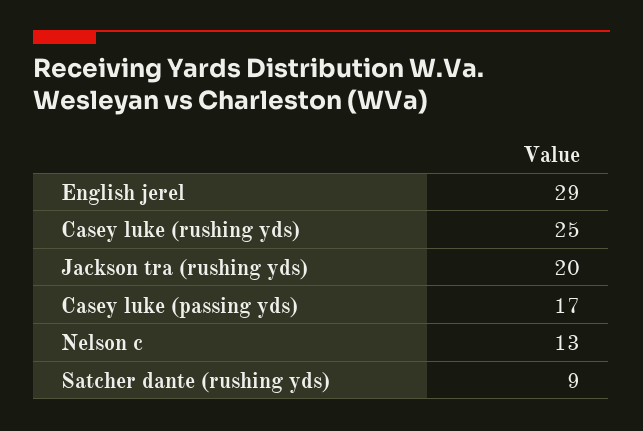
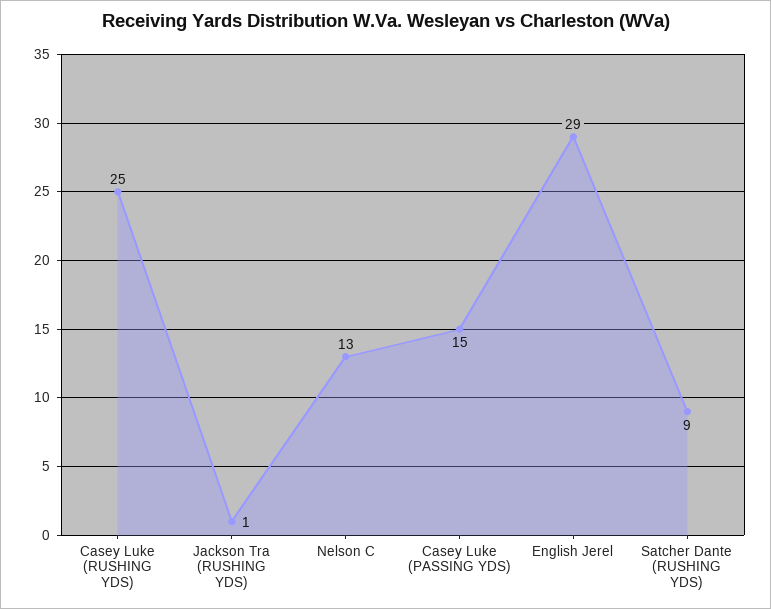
Jackson tra (rushing yds): 20 -> 1
Casey luke (passing yds): 17 -> 15

